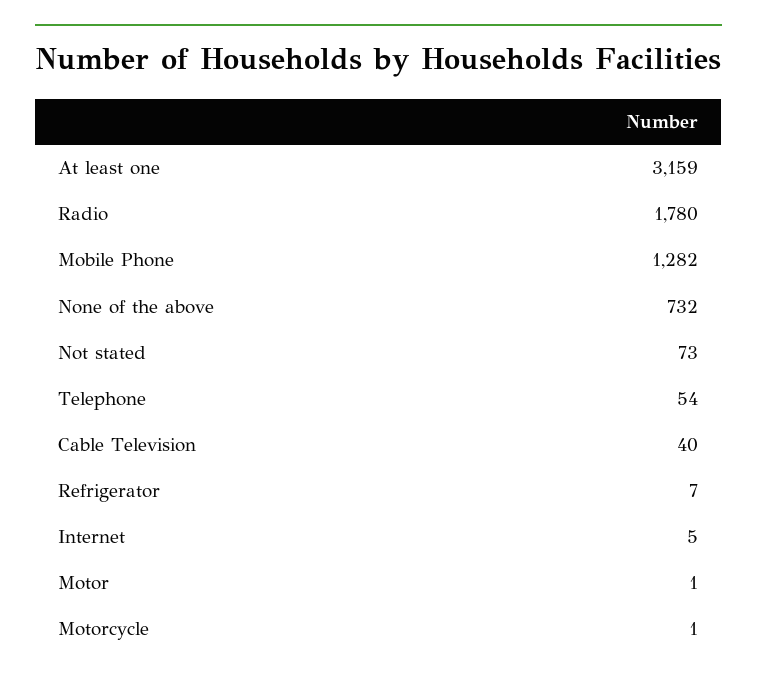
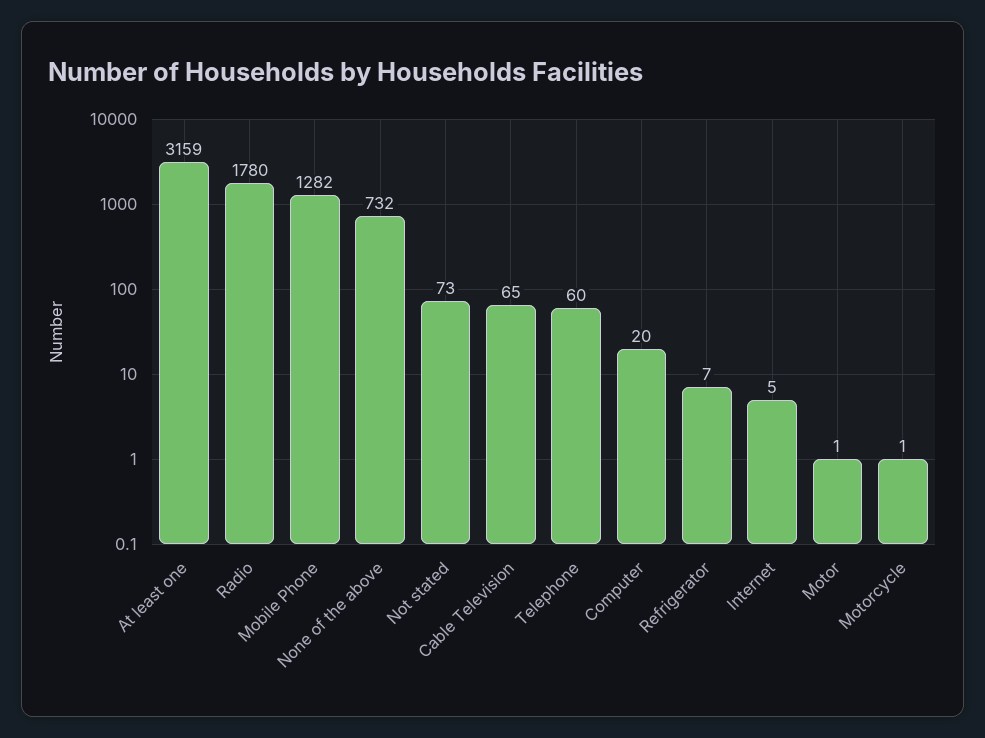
Telephone: 54 -> 60
Cable Television: 40 -> 65
Computer: none -> 20

